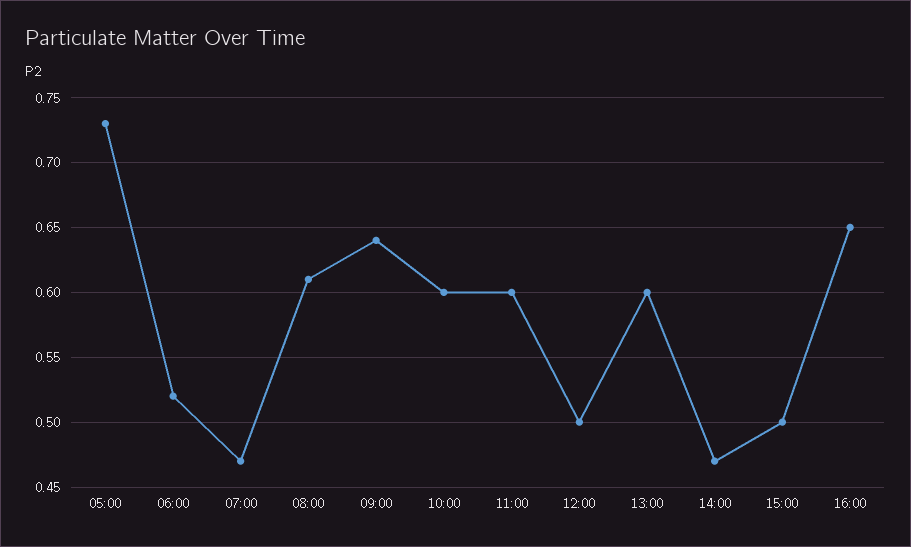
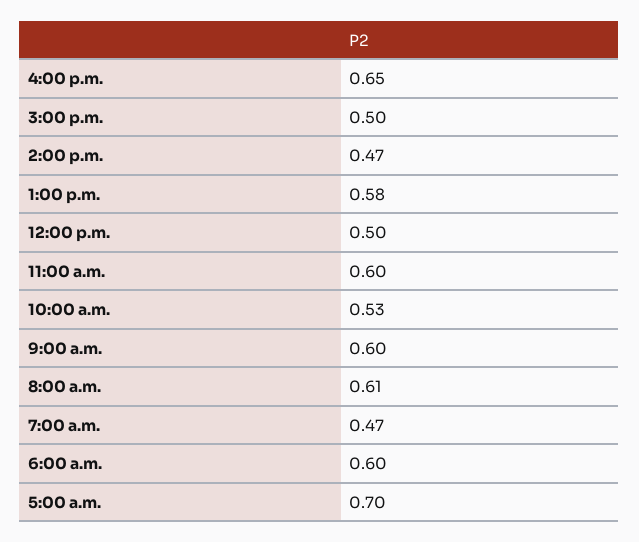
05:00: 0.73 -> 0.7
06:00: 0.52 -> 0.6
09:00: 0.64 -> 0.6
10:00: 0.6 -> 0.53
13:00: 0.6 -> 0.58

